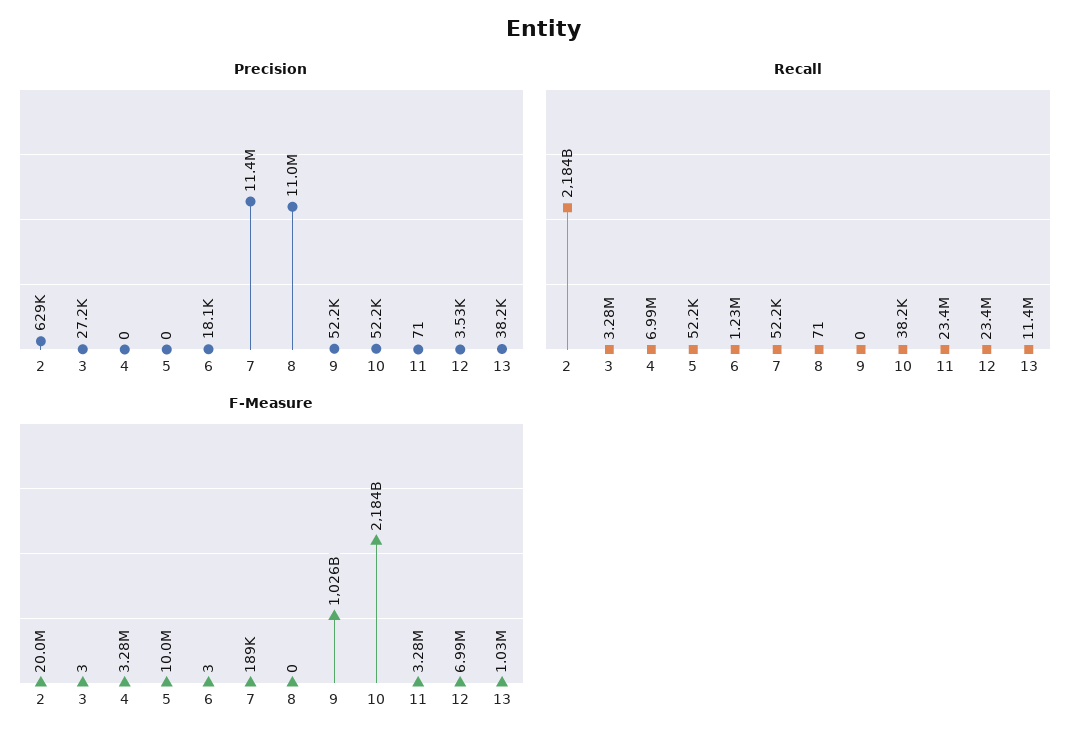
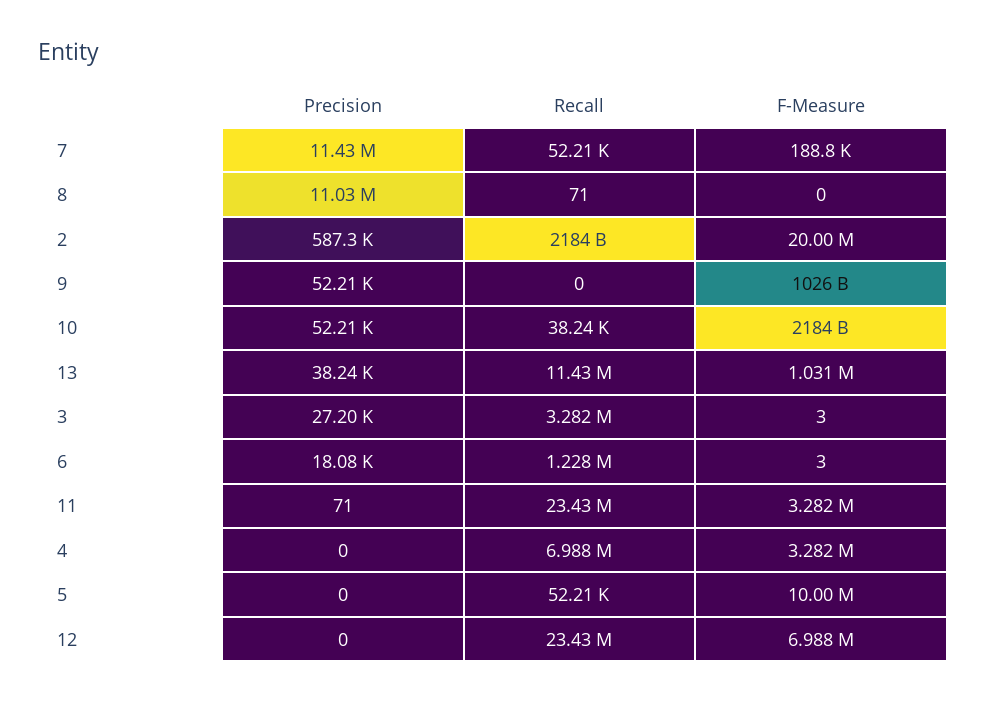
Precision, 2: 629000 -> 587300
Precision, 12: 3530 -> 0

